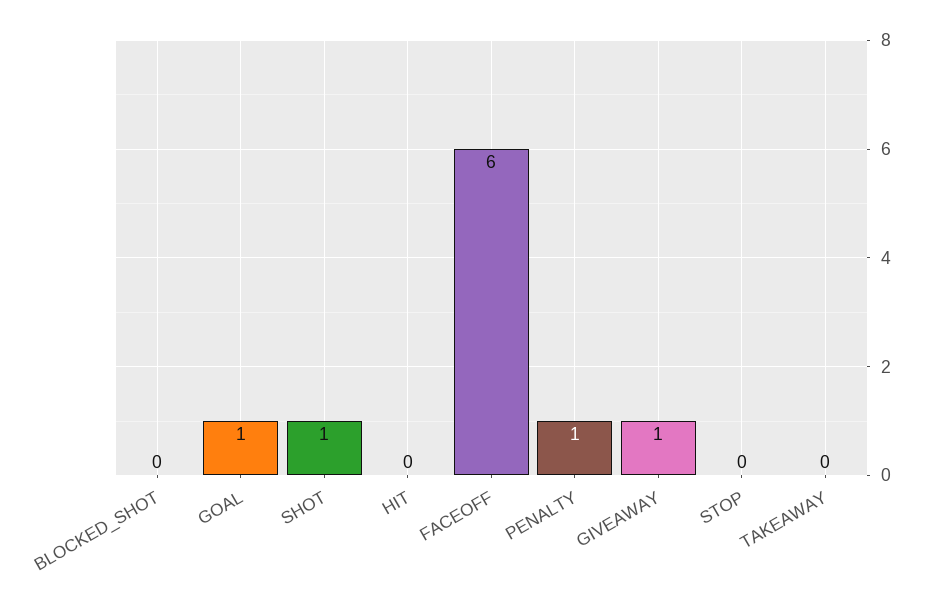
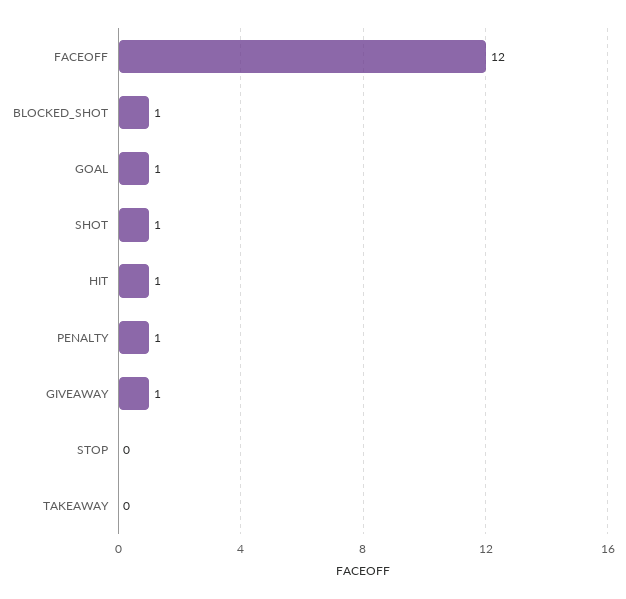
BLOCKED_SHOT: 0 -> 1
HIT: 0 -> 1
FACEOFF: 6 -> 12

